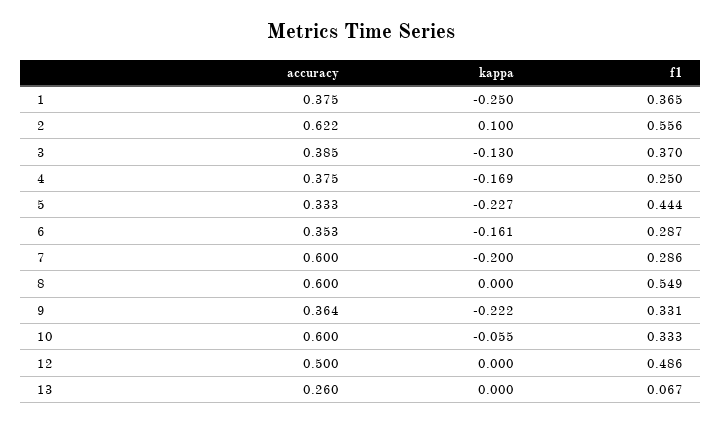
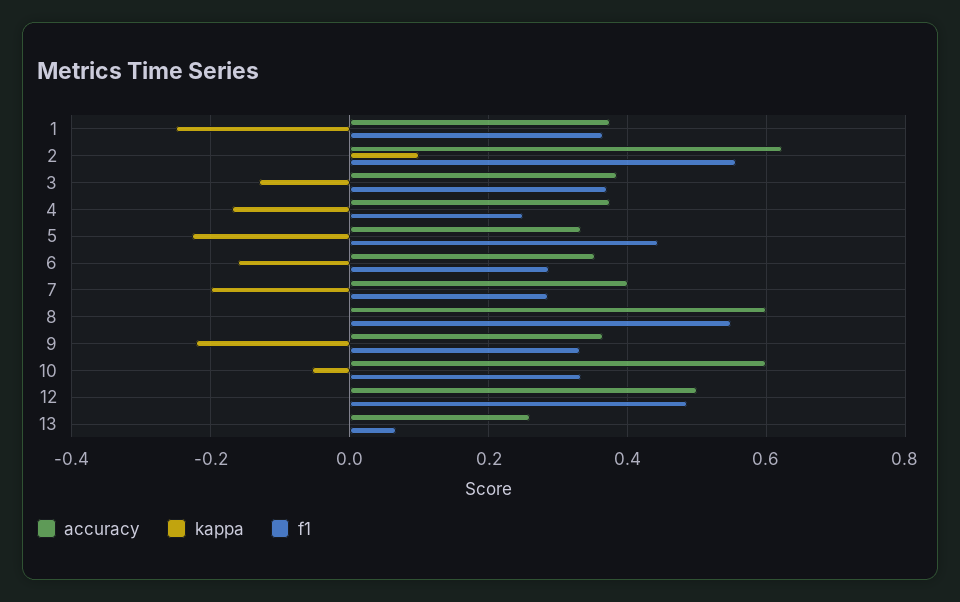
accuracy, 7: 0.6 -> 0.4

